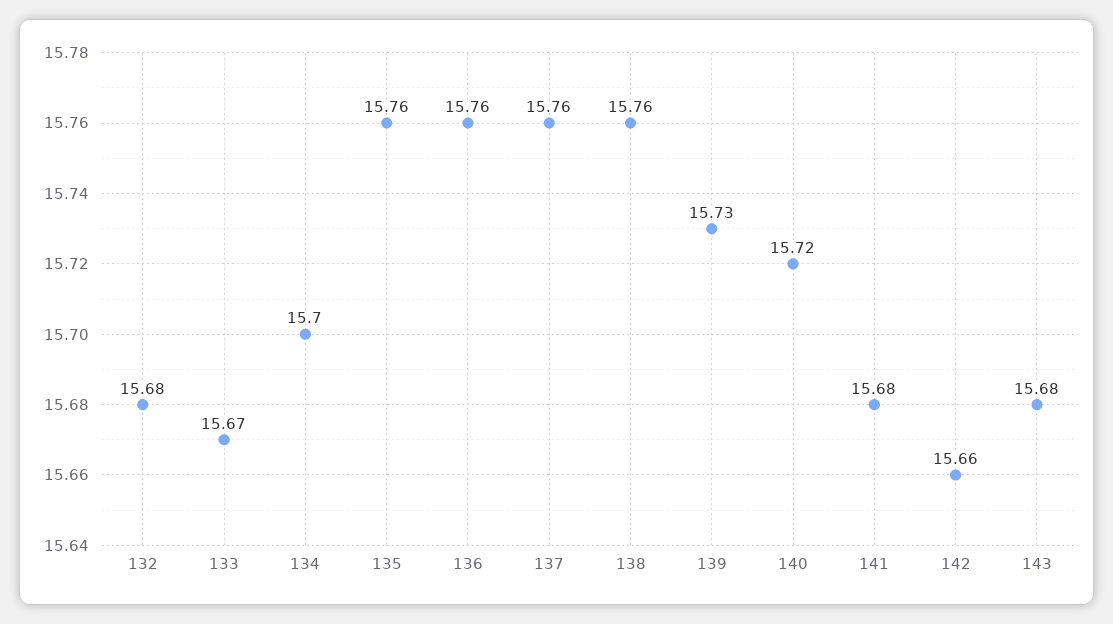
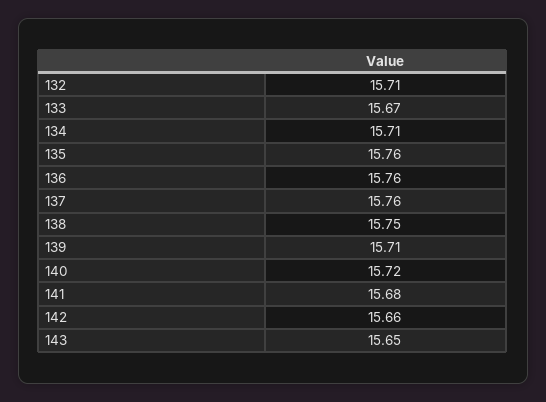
132: 15.68 -> 15.71
134: 15.7 -> 15.71
138: 15.76 -> 15.75
139: 15.73 -> 15.71
143: 15.68 -> 15.65

